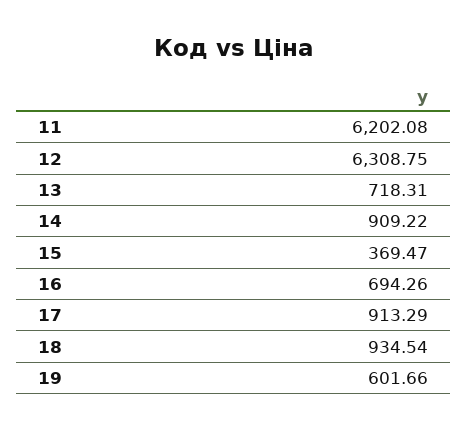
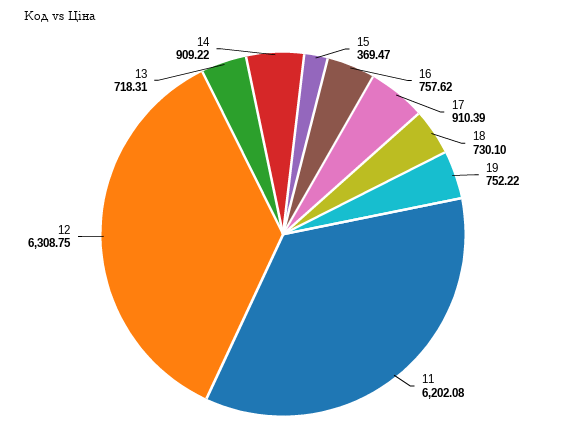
16: 694.26 -> 757.62
17: 913.29 -> 910.39
18: 934.54 -> 730.1
19: 601.66 -> 752.22

